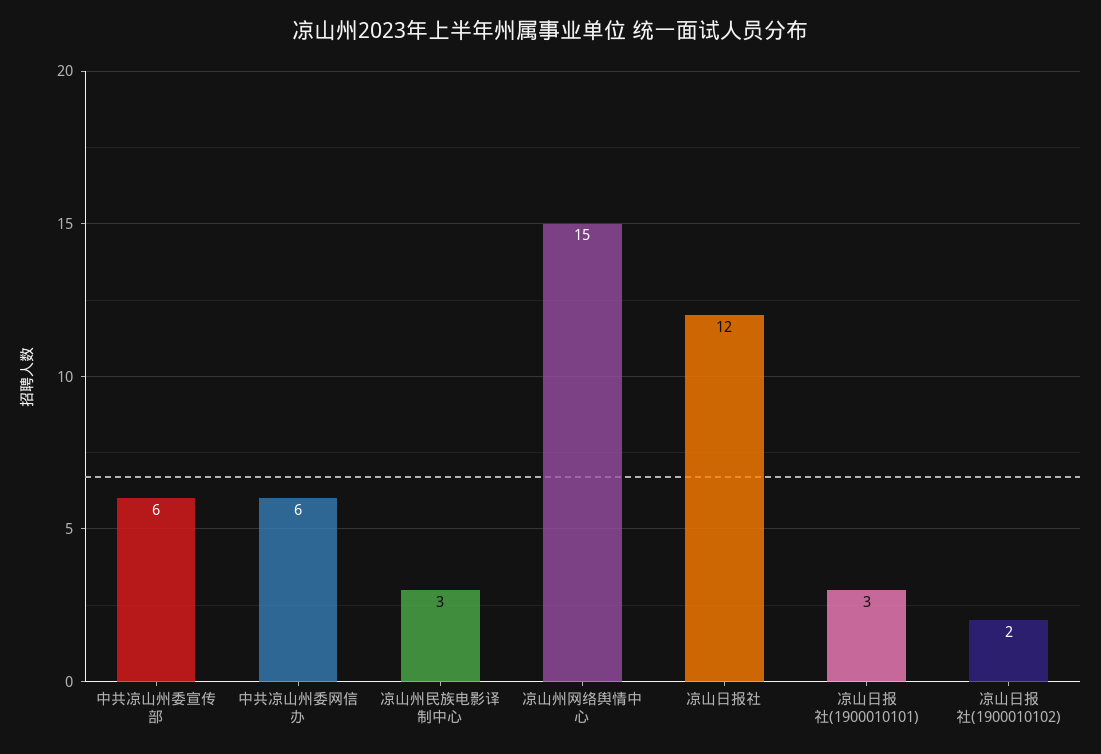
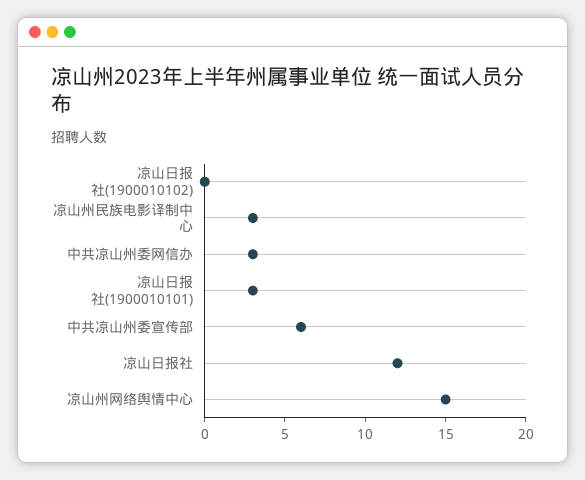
中共凉山州委网信办: 6 -> 3
凉山日报社(1900010102): 2 -> 0

